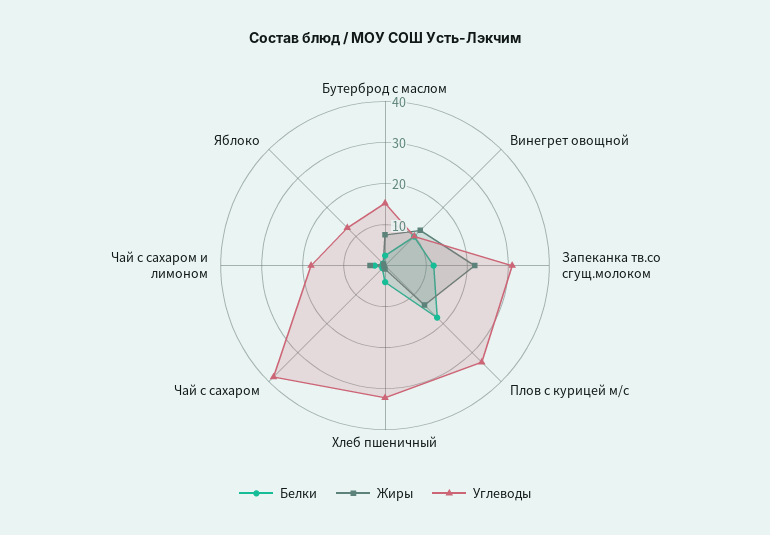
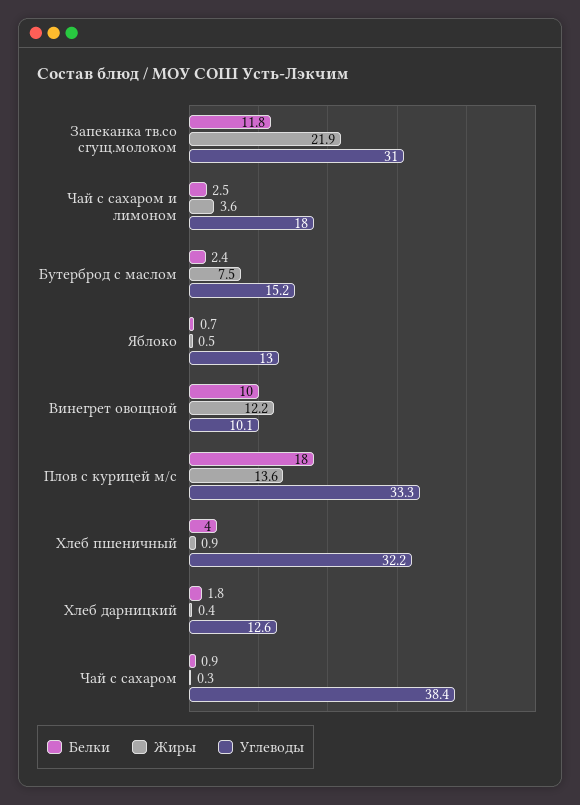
Белки, Хлеб дарницкий: none -> 1.8
Жиры, Хлеб дарницкий: none -> 0.4
Углеводы, Хлеб дарницкий: none -> 12.6

